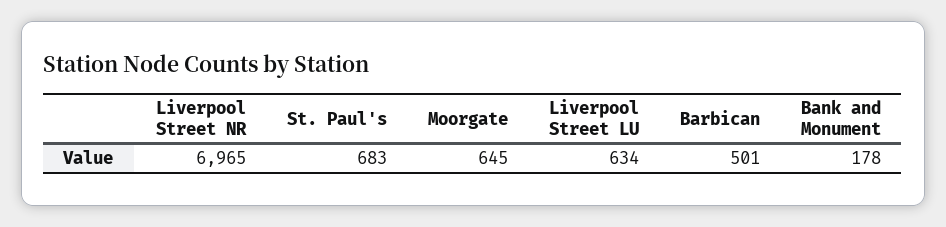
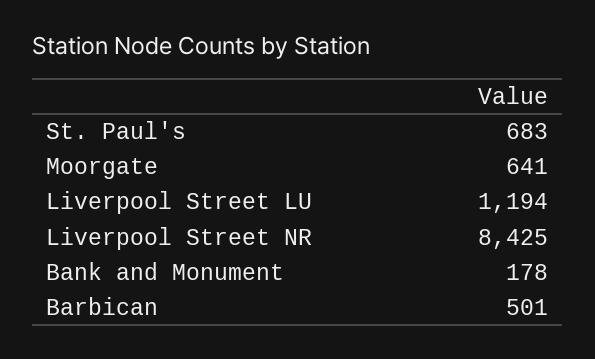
Liverpool Street NR: 6965 -> 8425
Moorgate: 645 -> 641
Liverpool Street LU: 634 -> 1194

